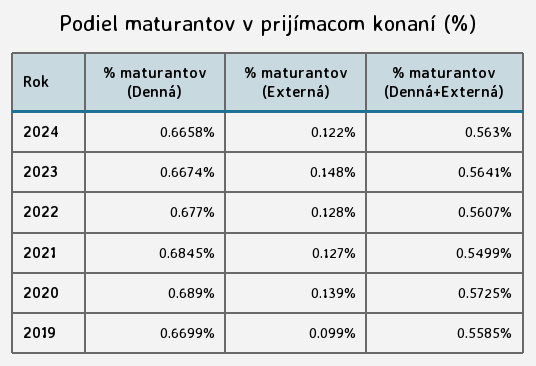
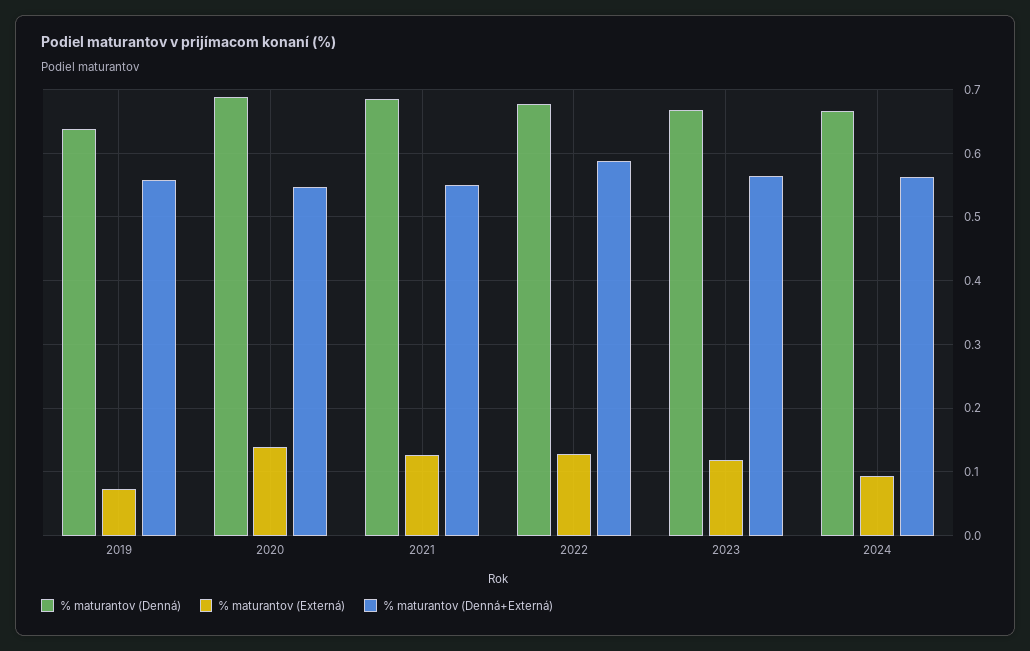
% maturantov (Externá), 2024: 0.122 -> 0.09
% maturantov (Externá), 2023: 0.148 -> 0.12
% maturantov (Denná+Externá), 2022: 0.5607 -> 0.59
% maturantov (Denná+Externá), 2020: 0.5725 -> 0.55
% maturantov (Denná), 2019: 0.6699 -> 0.64
% maturantov (Externá), 2019: 0.099 -> 0.07

